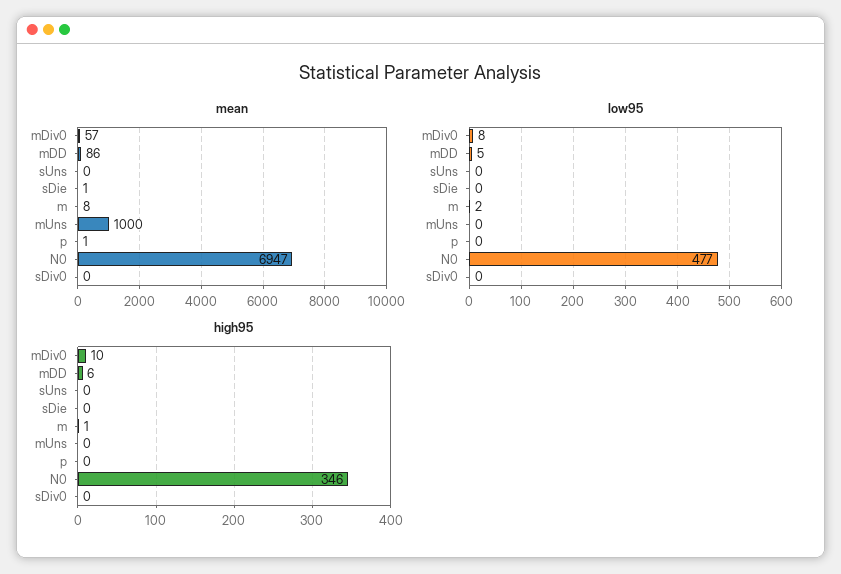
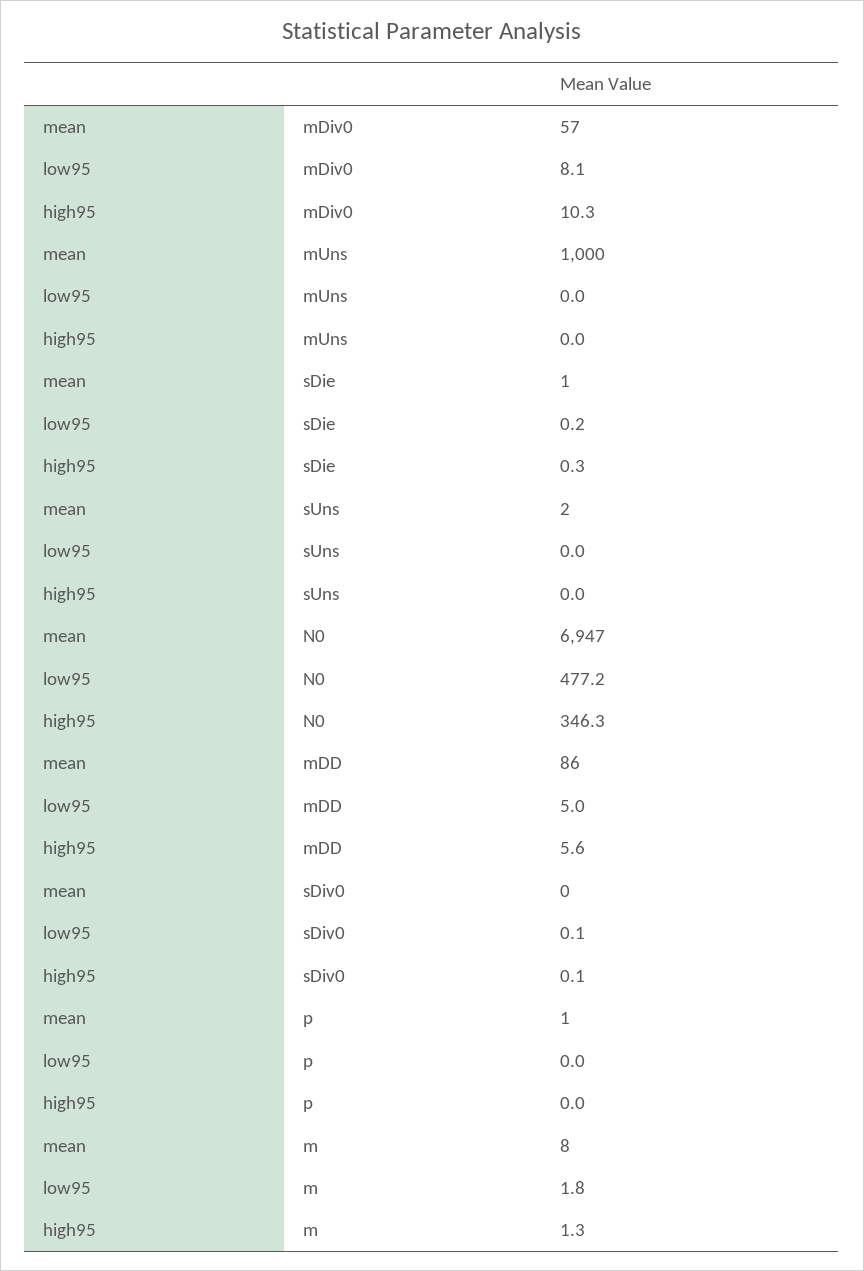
mean, sUns: 0 -> 2

